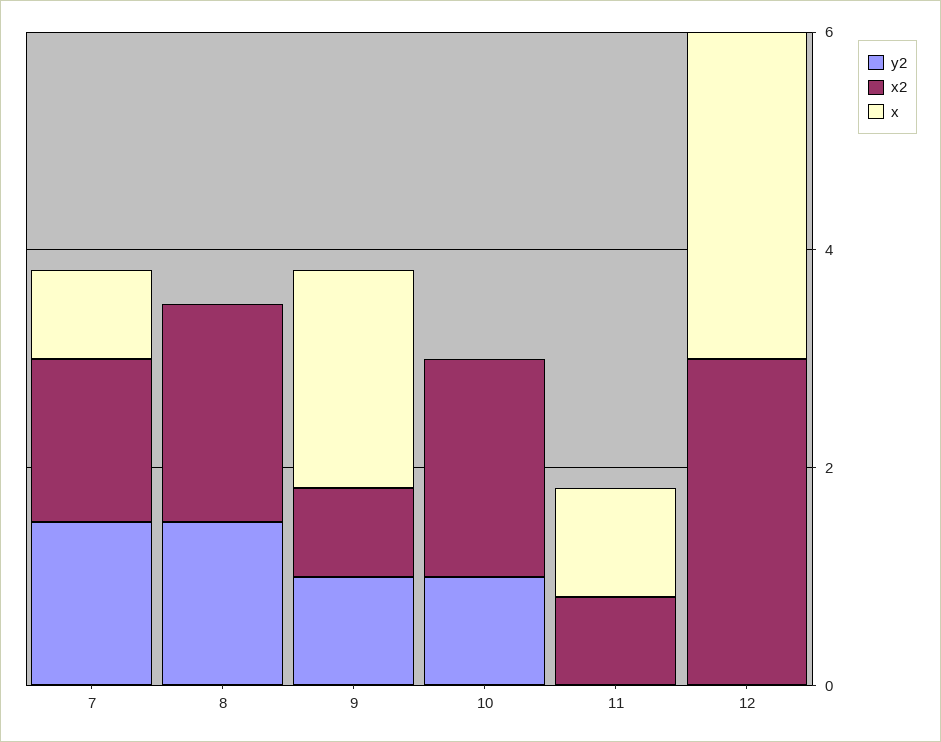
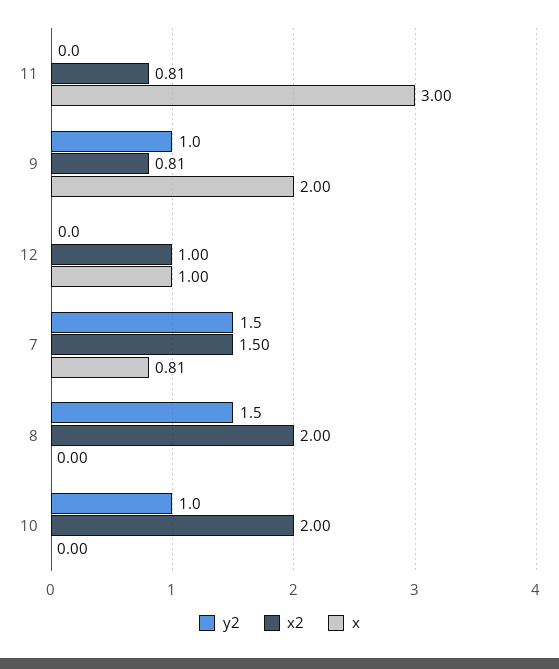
x, 11: 1 -> 3
x2, 12: 3 -> 1
x, 12: 3 -> 1

